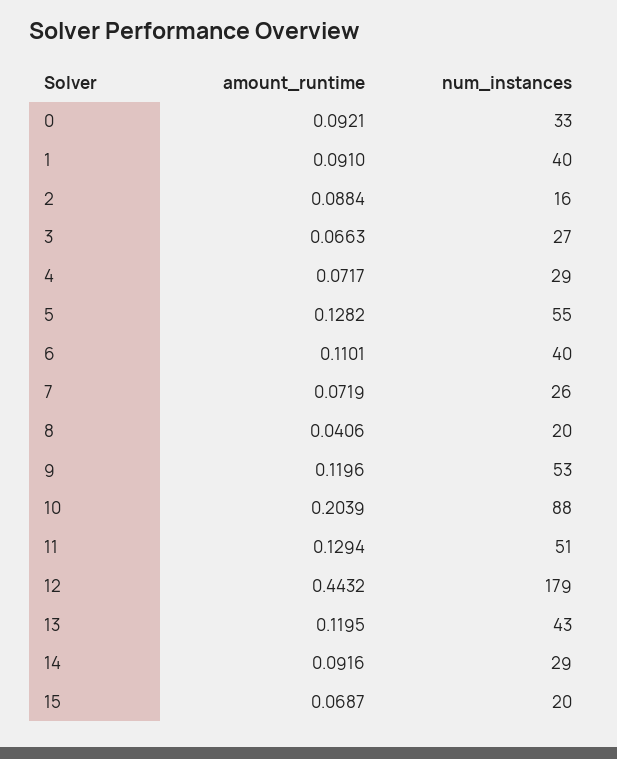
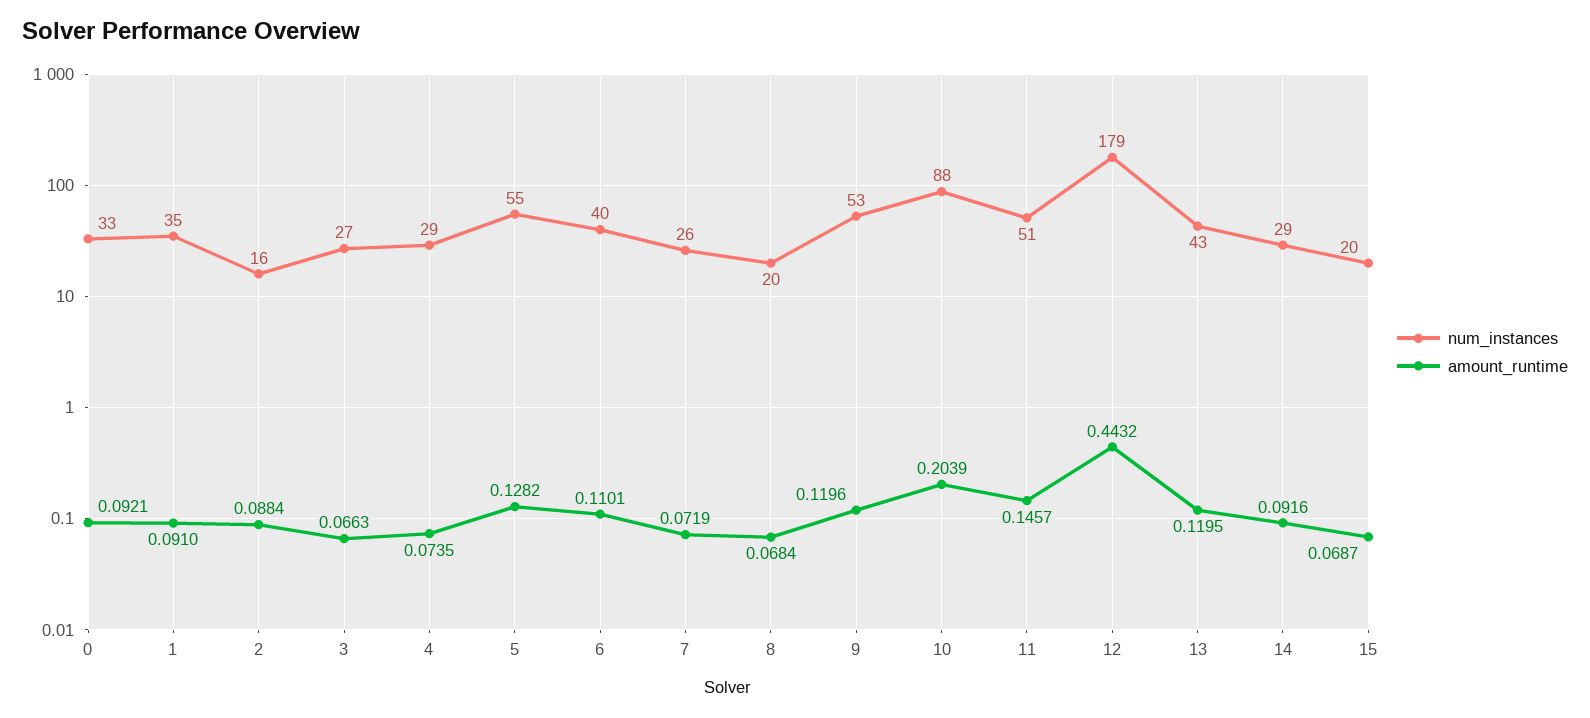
num_instances, 1: 40 -> 35
amount_runtime, 4: 0.0717 -> 0.0735
amount_runtime, 8: 0.0406 -> 0.0684
amount_runtime, 11: 0.1294 -> 0.1457

